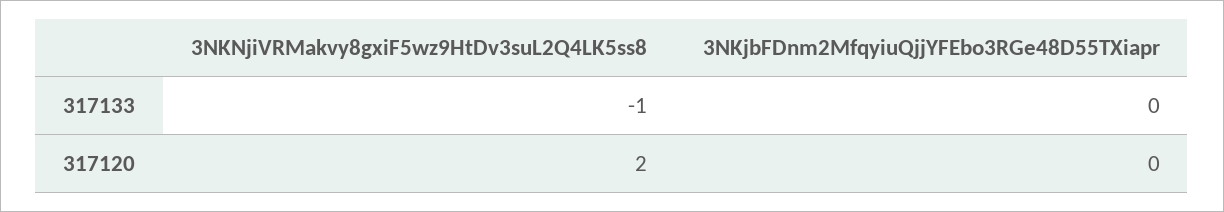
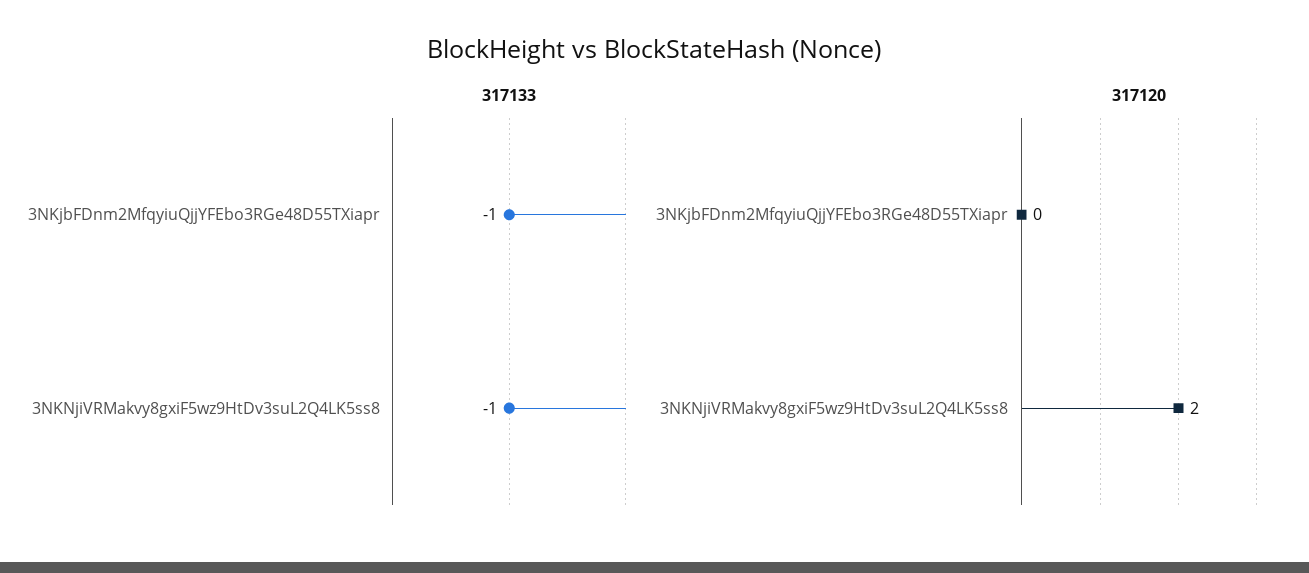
317133, 3NKjbFDnm2MfqyiuQjjYFEbo3RGe48D55TXiapr: 0 -> -1

